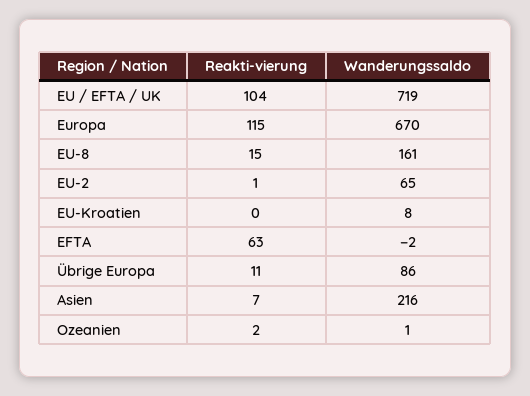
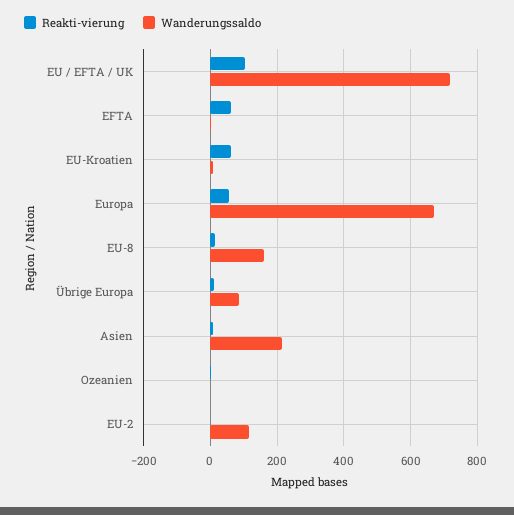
Reakti-vierung, Europa: 115 -> 60
Wanderungssaldo, EU-2: 65 -> 120
Reakti-vierung, EU-Kroatien: 0 -> 60

